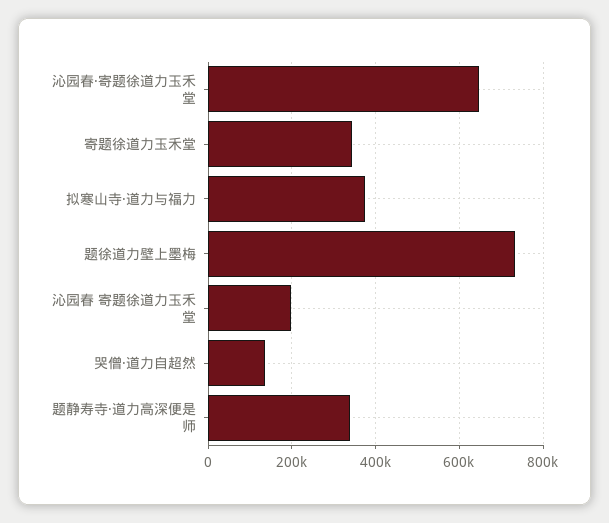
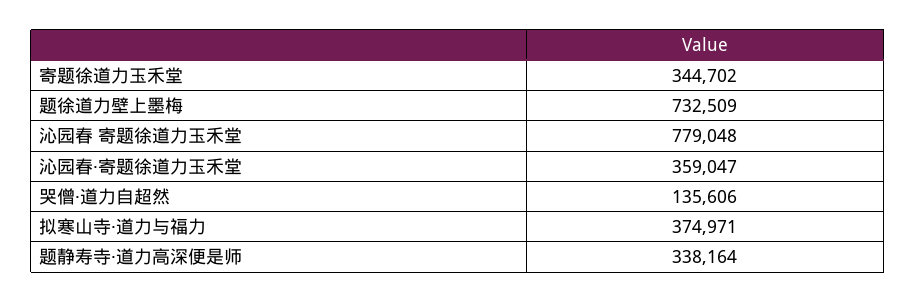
沁园春·寄题徐道力玉禾堂: 640000 -> 359047
沁园春 寄题徐道力玉禾堂: 200000 -> 779048

